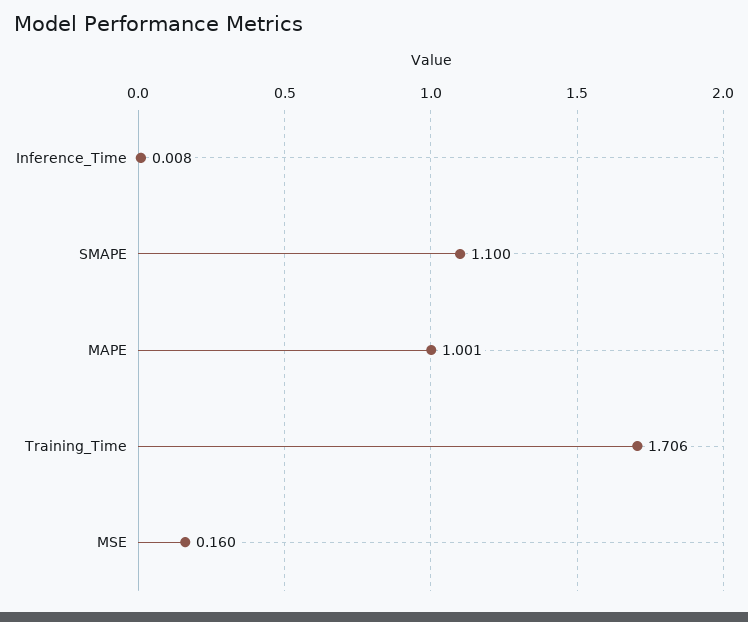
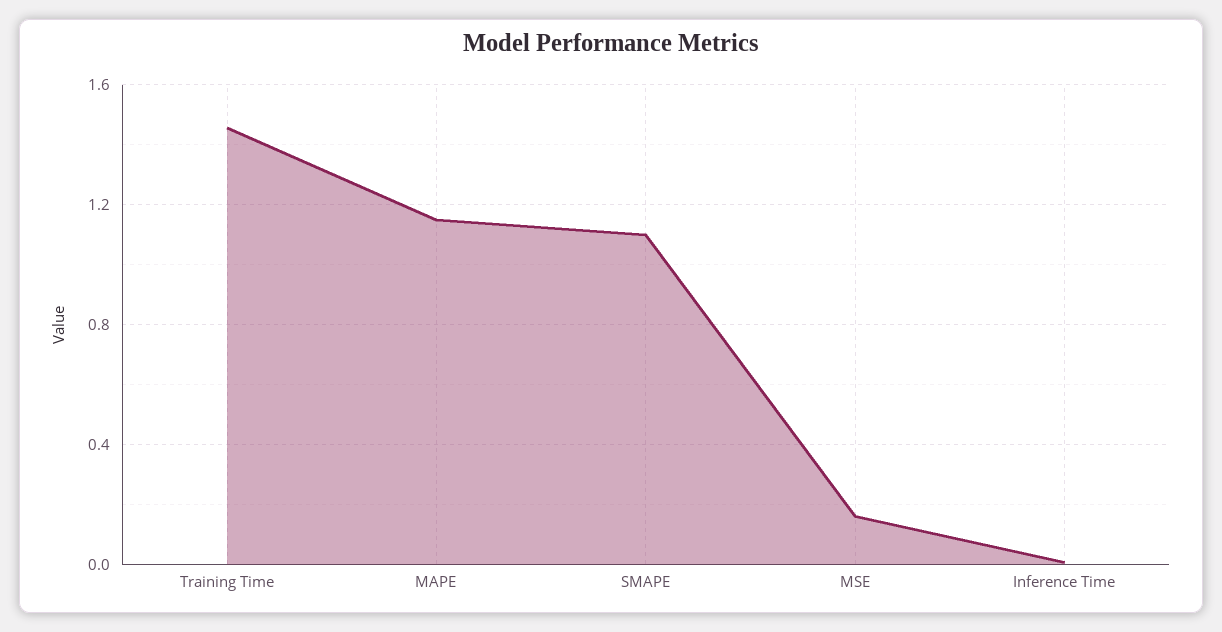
MAPE: 1.001 -> 1.15
Training_Time: 1.706 -> 1.45

